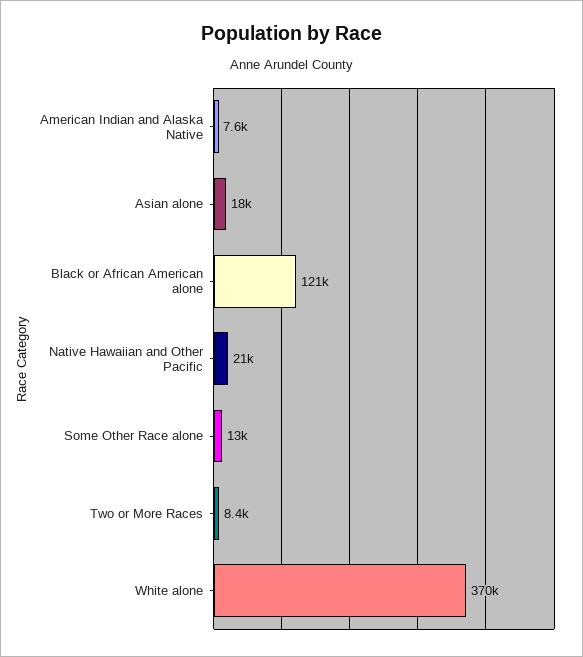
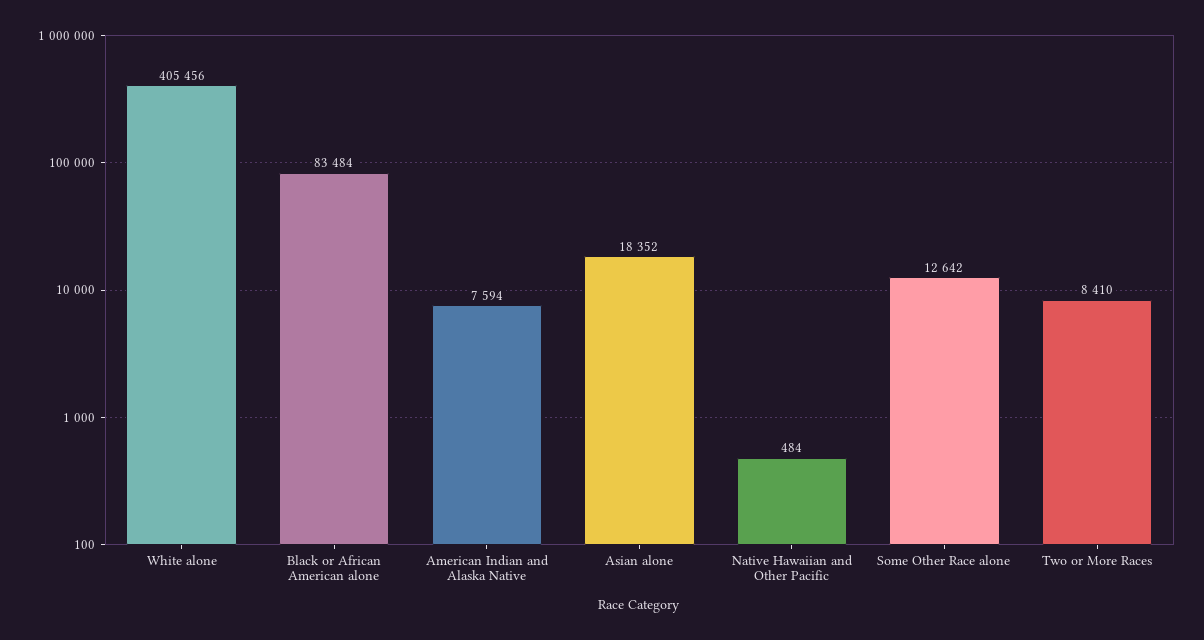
Black or African American alone: 121000 -> 83484
Native Hawaiian and Other Pacific: 21000 -> 484
White alone: 370000 -> 405456

